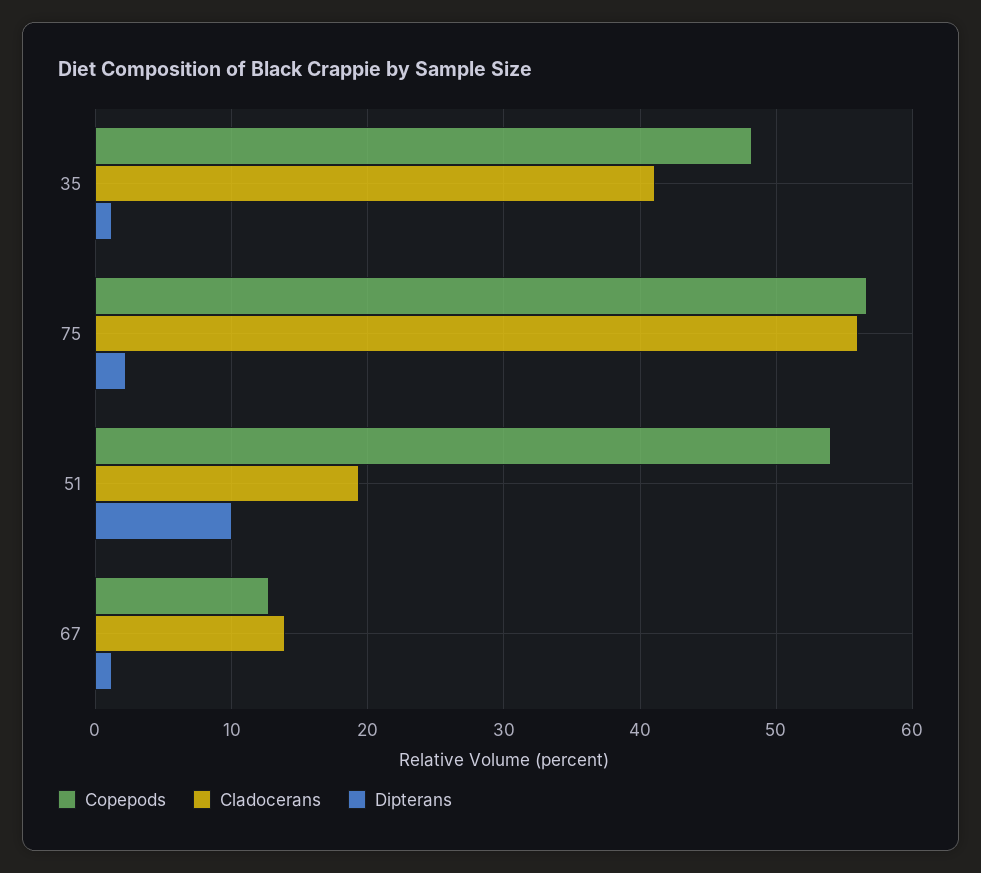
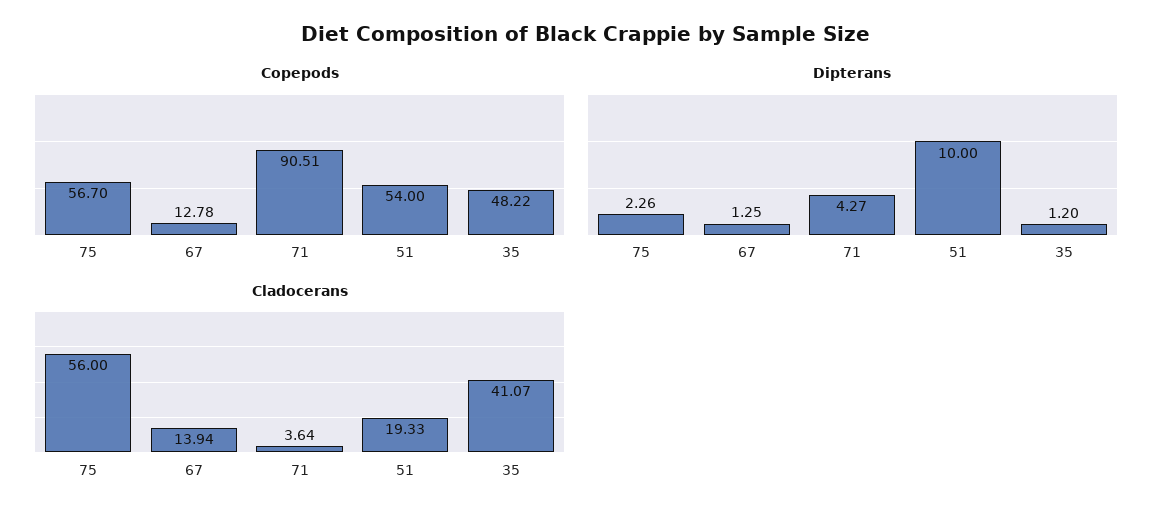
Copepods, 71: none -> 90.51
Dipterans, 71: none -> 4.27
Cladocerans, 71: none -> 3.64

